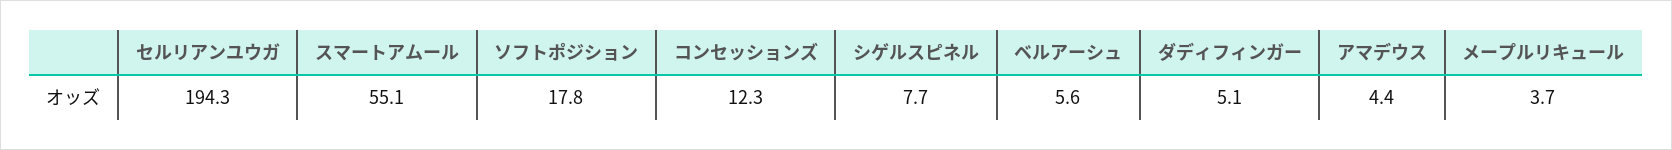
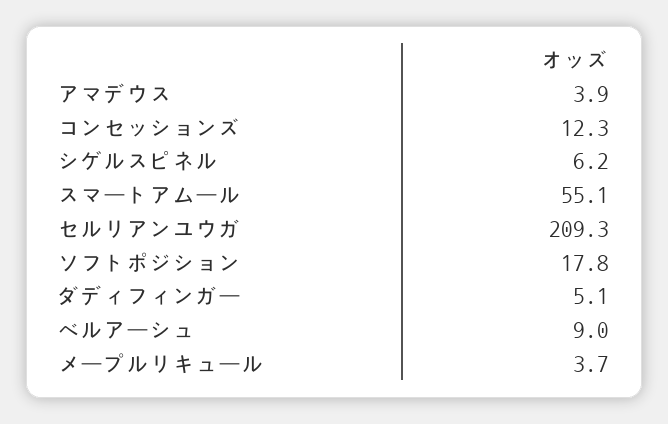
セルリアンユウガ: 194.3 -> 209.3
シゲルスピネル: 7.7 -> 6.2
ベルアーシュ: 5.6 -> 9
アマデウス: 4.4 -> 3.9

